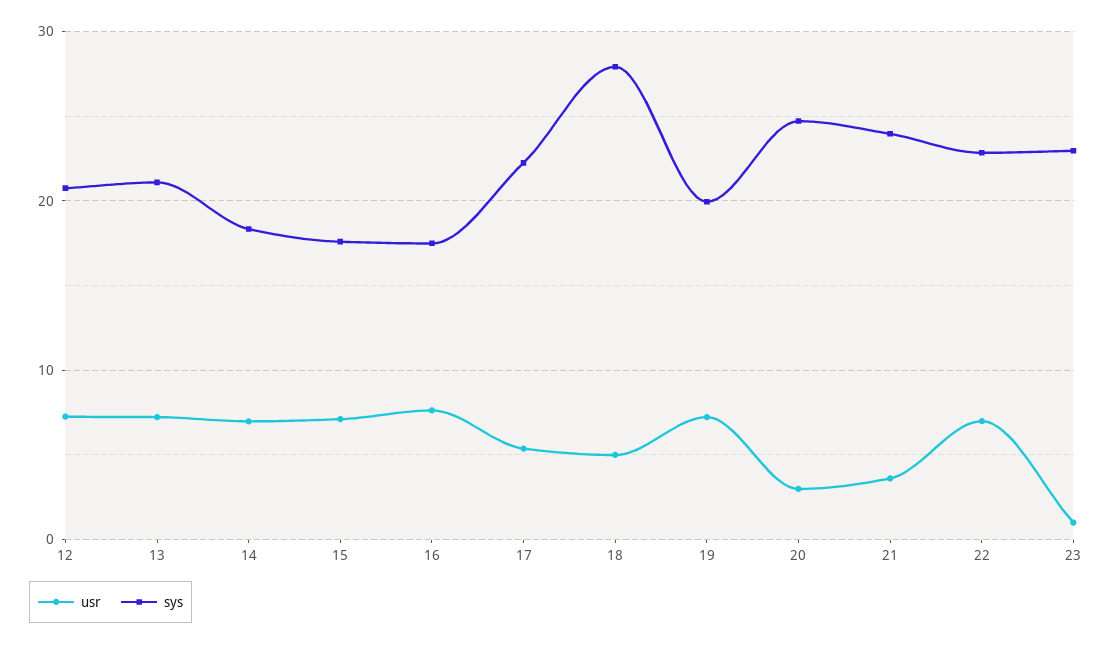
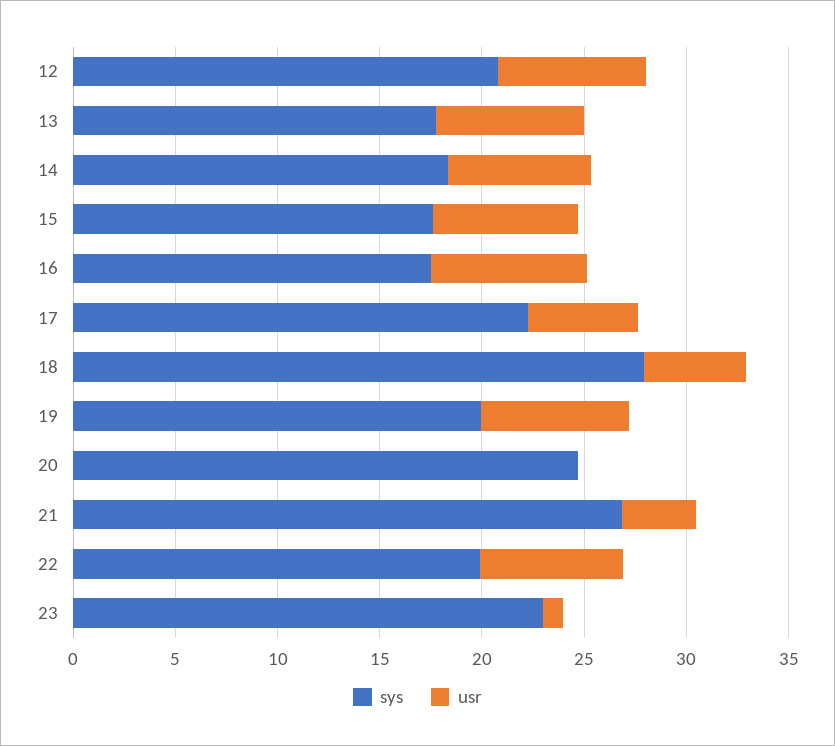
sys, 13: 21 -> 18
usr, 20: 3 -> 0
sys, 21: 24 -> 27
sys, 22: 23 -> 20

